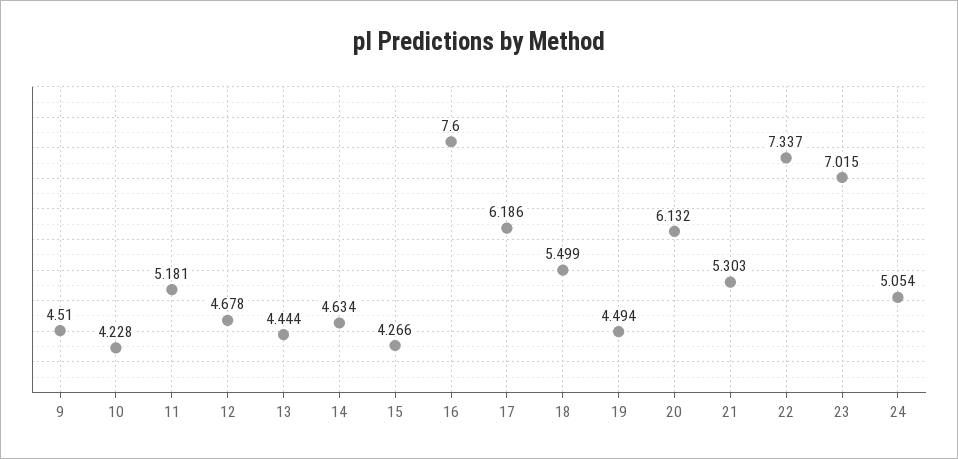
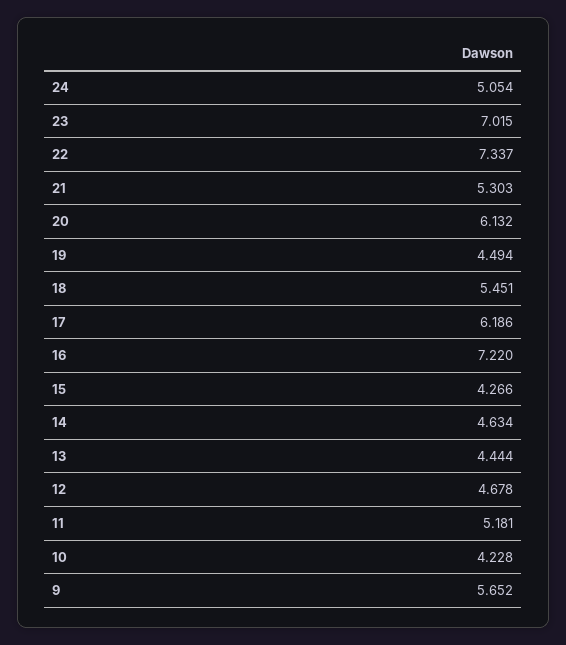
9: 4.51 -> 5.652
16: 7.6 -> 7.22
18: 5.499 -> 5.451

